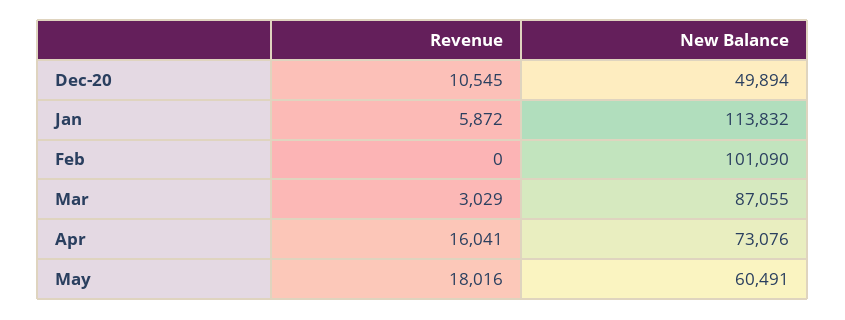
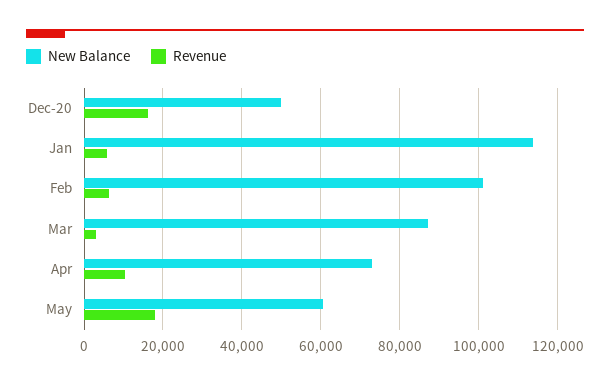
Revenue, Dec-20: 10545 -> 16000
Revenue, Feb: 0 -> 6000
Revenue, Apr: 16041 -> 10000

